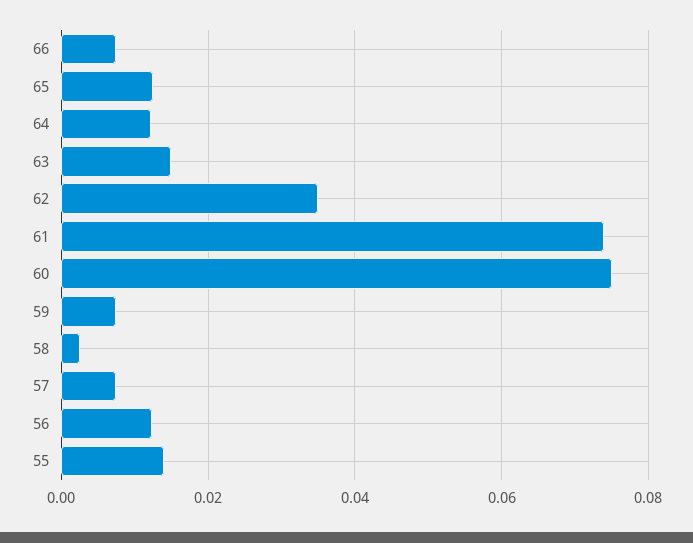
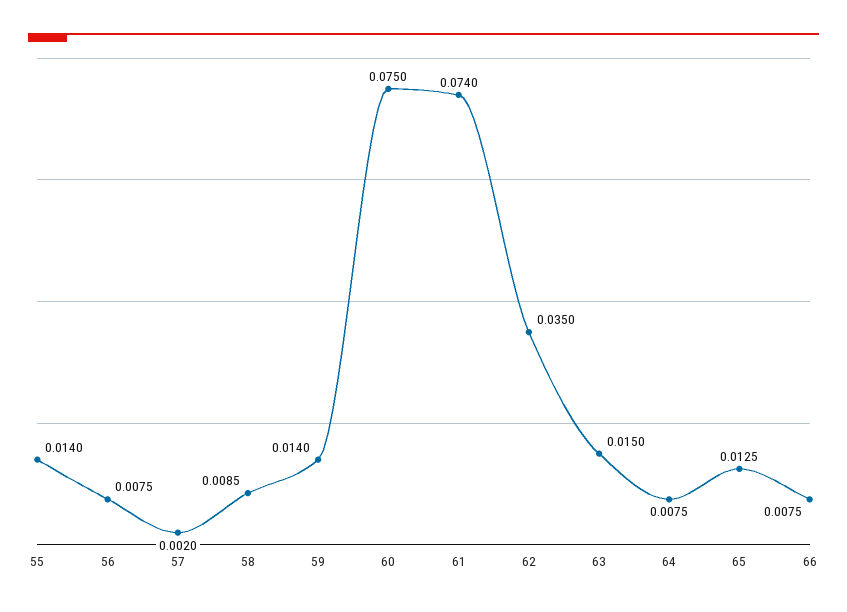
64: 0.012 -> 0.0075
59: 0.008 -> 0.014
58: 0.002 -> 0.0085
57: 0.008 -> 0.002
56: 0.012 -> 0.0075

